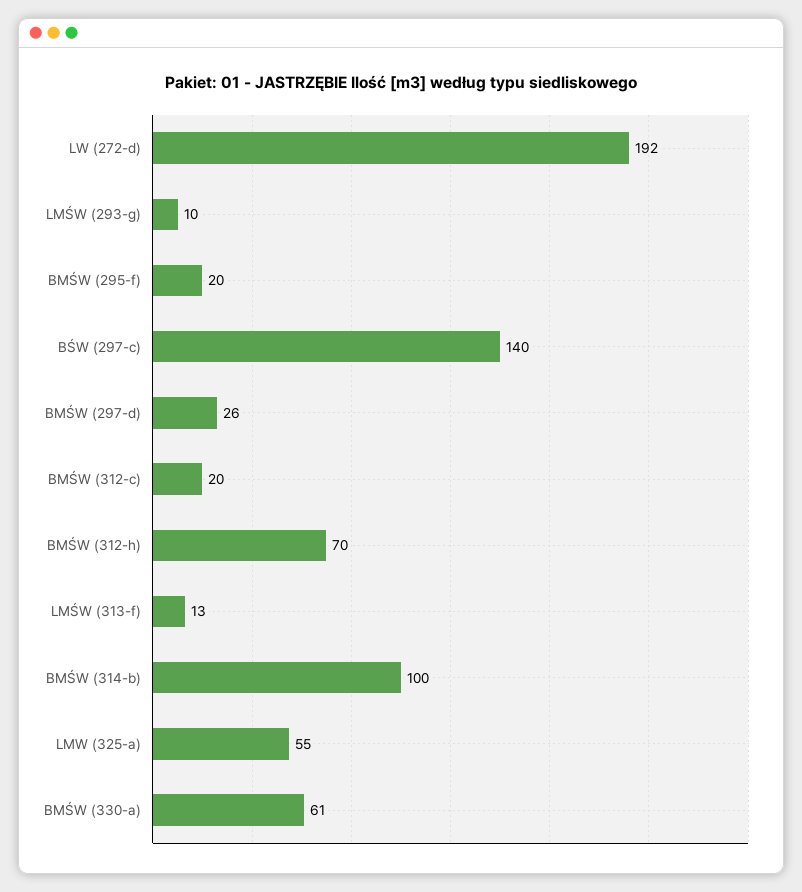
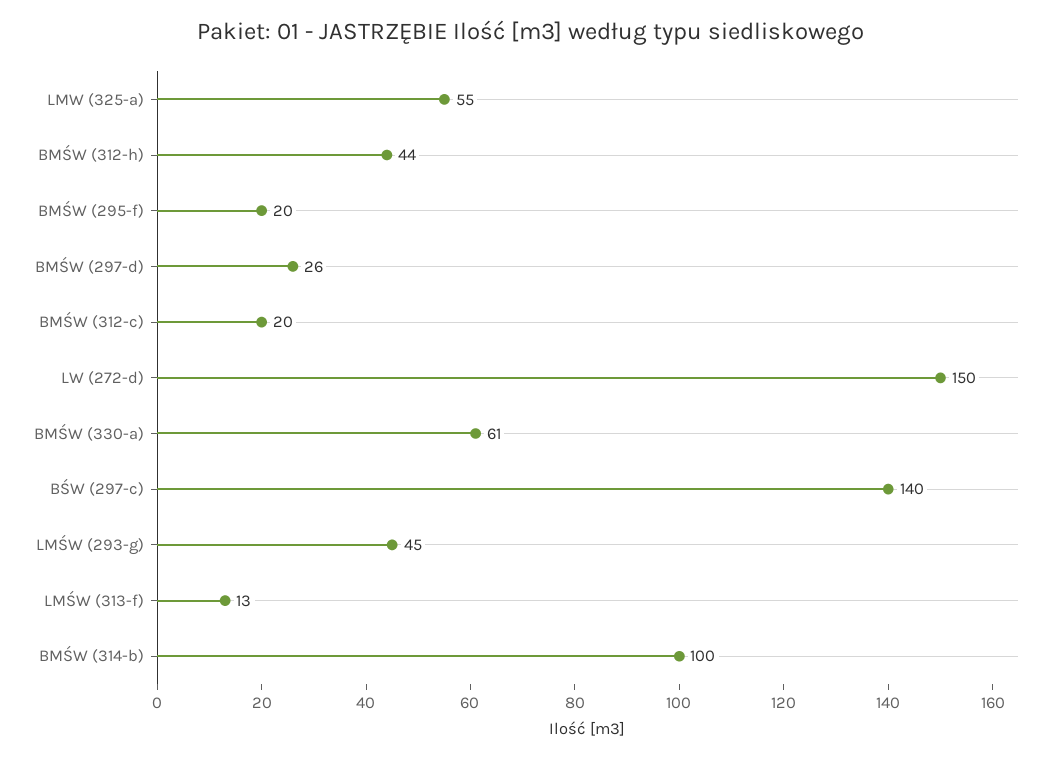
LW (272-d): 192 -> 150
LMŚW (293-g): 10 -> 45
BMŚW (312-h): 70 -> 44

